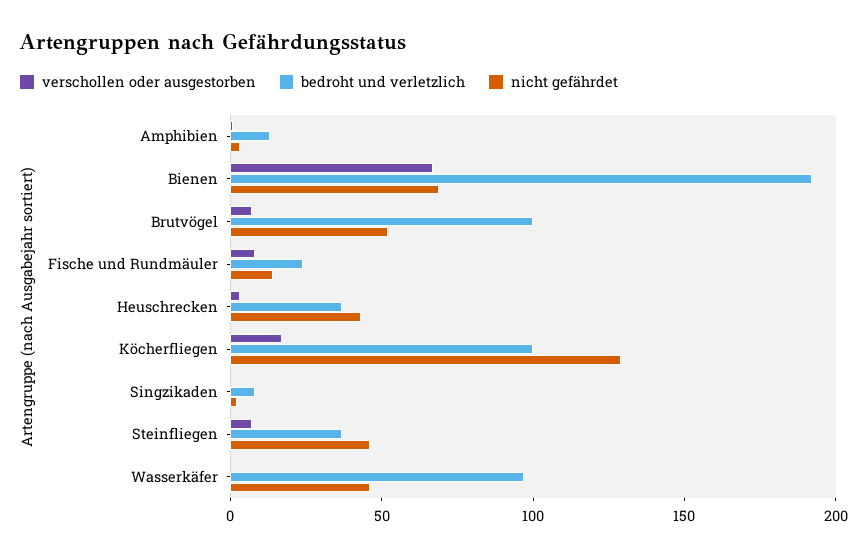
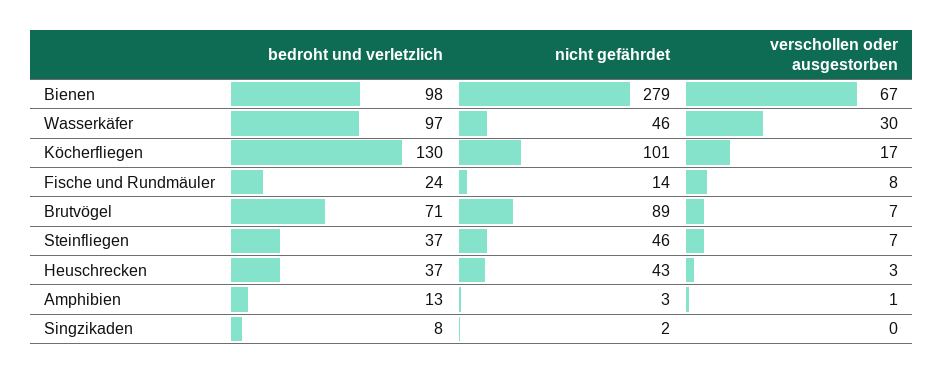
bedroht und verletzlich, Bienen: 190 -> 98
nicht gefährdet, Bienen: 70 -> 279
bedroht und verletzlich, Brutvögel: 100 -> 71
nicht gefährdet, Brutvögel: 50 -> 89
bedroht und verletzlich, Köcherfliegen: 100 -> 130
nicht gefährdet, Köcherfliegen: 130 -> 101
verschollen oder ausgestorben, Wasserkäfer: 0 -> 30

